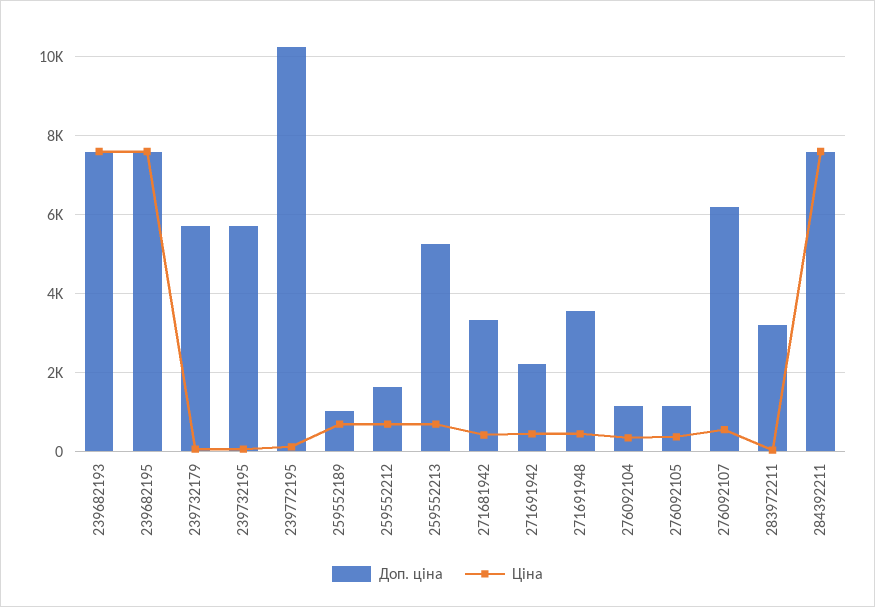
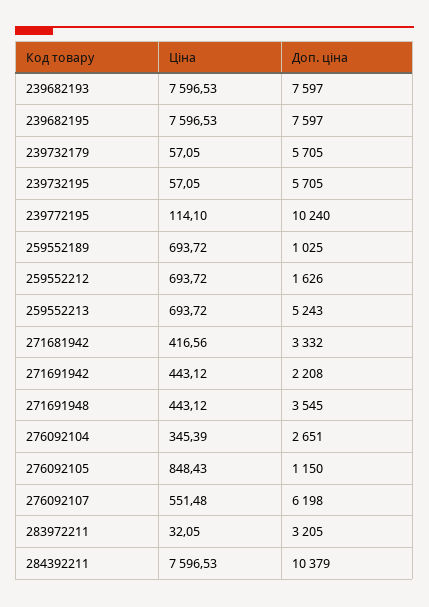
Доп. ціна, 276092104: 1200 -> 2651
Ціна, 276092105: 400 -> 848.43
Доп. ціна, 284392211: 7600 -> 10379

